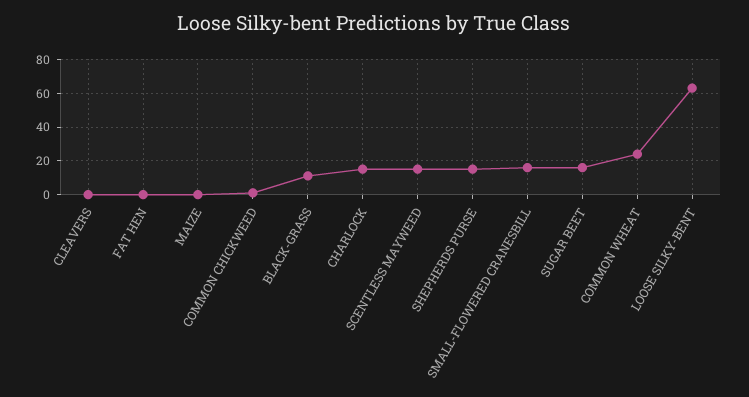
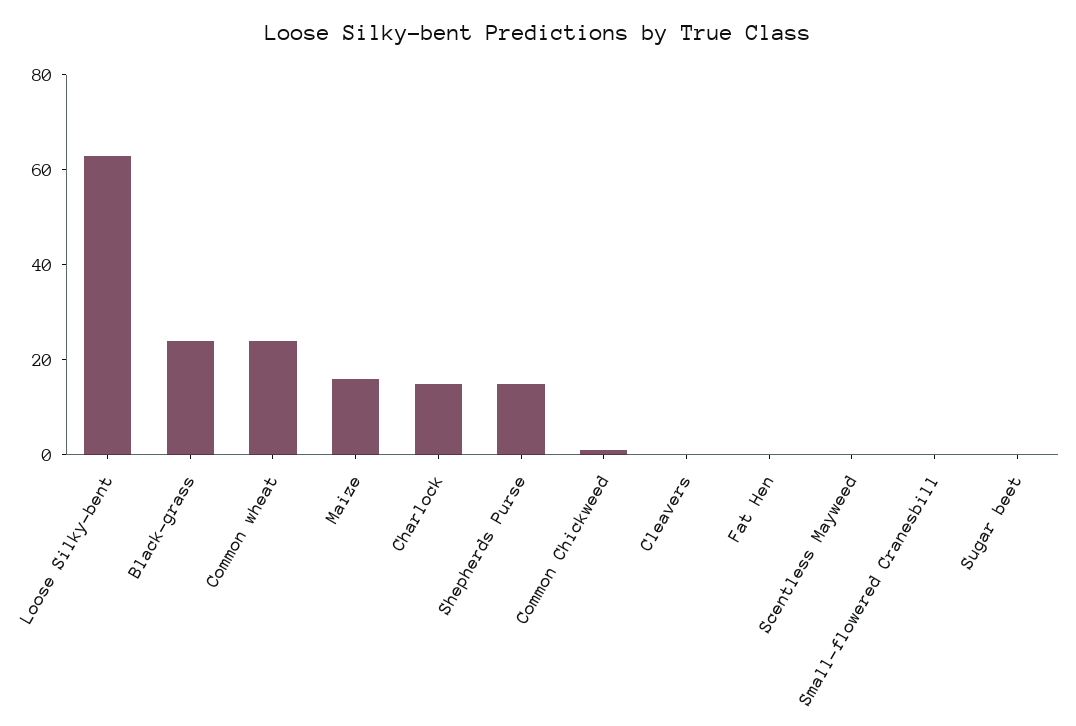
MAIZE: 0 -> 15
BLACK-GRASS: 10 -> 25
SCENTLESS MAYWEED: 15 -> 0
SMALL-FLOWERED CRANESBILL: 15 -> 0
SUGAR BEET: 15 -> 0

